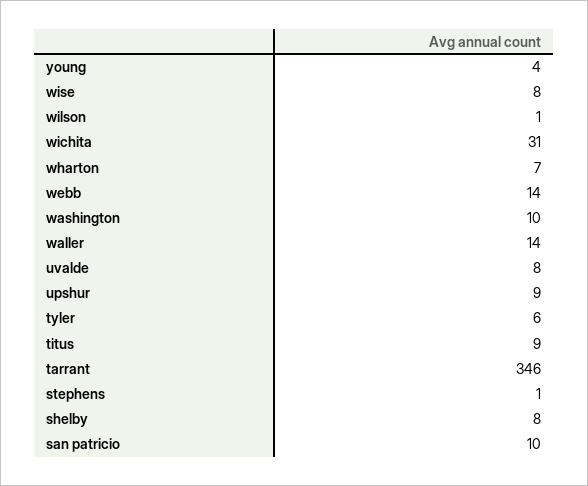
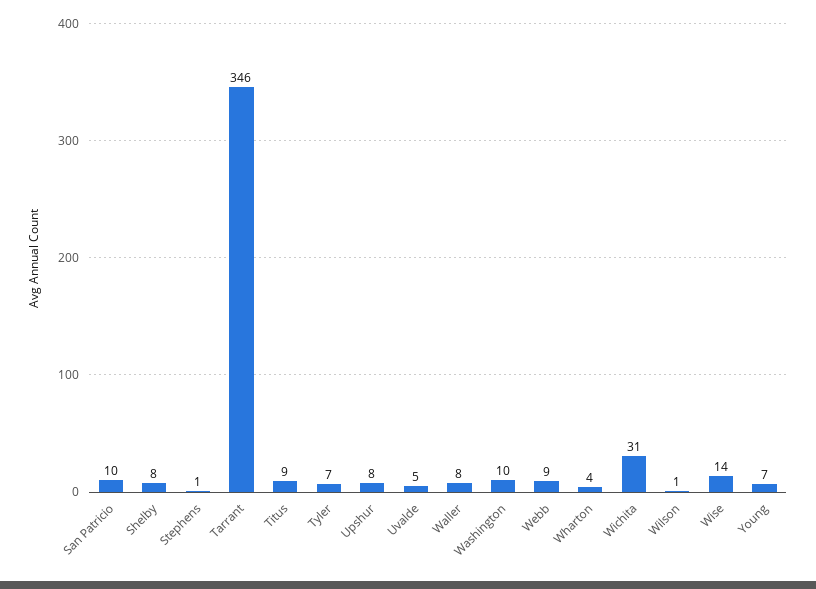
young: 4 -> 7
wise: 8 -> 14
wharton: 7 -> 4
webb: 14 -> 9
waller: 14 -> 8
uvalde: 8 -> 5
upshur: 9 -> 8
tyler: 6 -> 7

